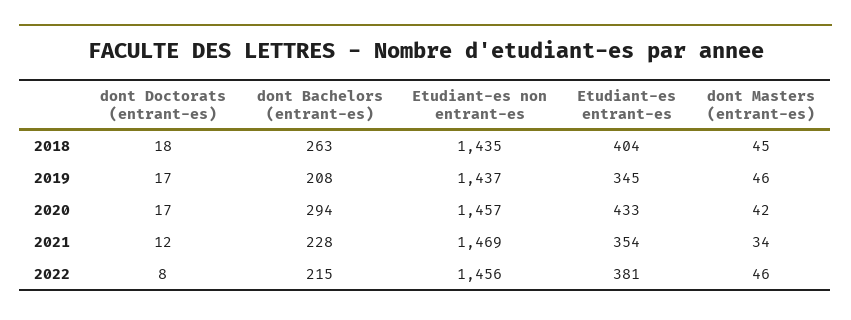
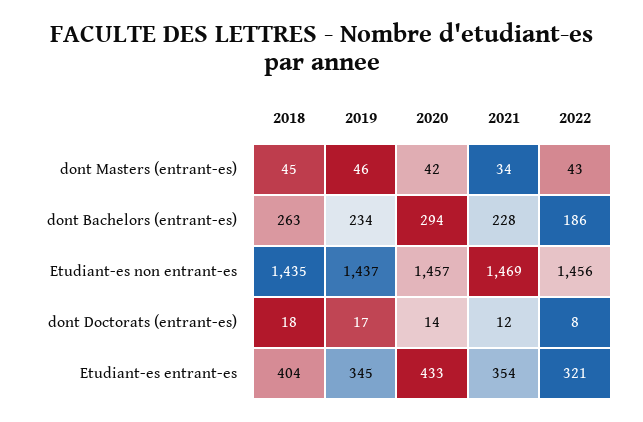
dont Bachelors (entrant-es), 2019: 208 -> 234
dont Doctorats (entrant-es), 2020: 17 -> 14
dont Bachelors (entrant-es), 2022: 215 -> 186
Etudiant-es entrant-es, 2022: 381 -> 321
dont Masters (entrant-es), 2022: 46 -> 43

